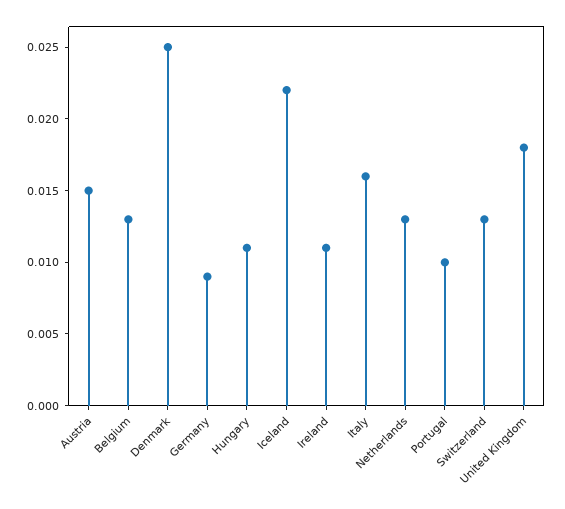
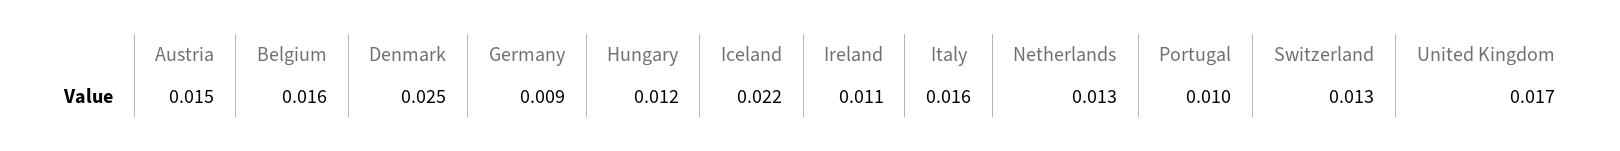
Belgium: 0.013 -> 0.016
Hungary: 0.011 -> 0.012
United Kingdom: 0.018 -> 0.017

